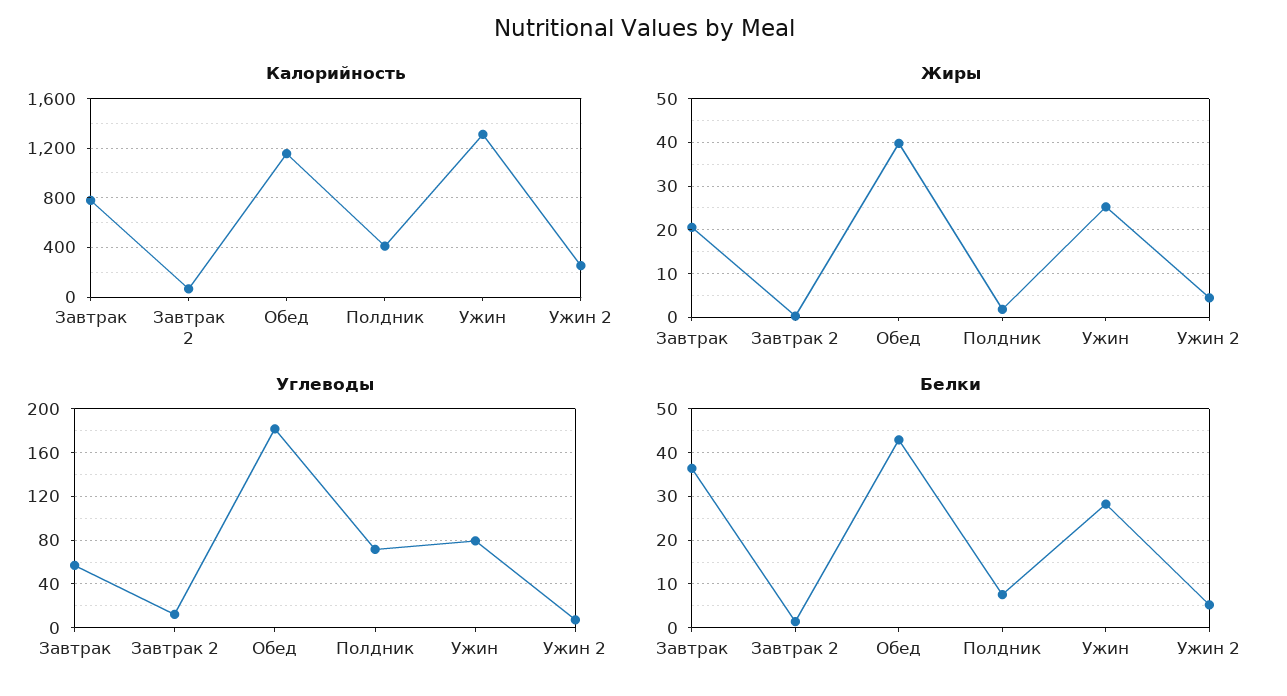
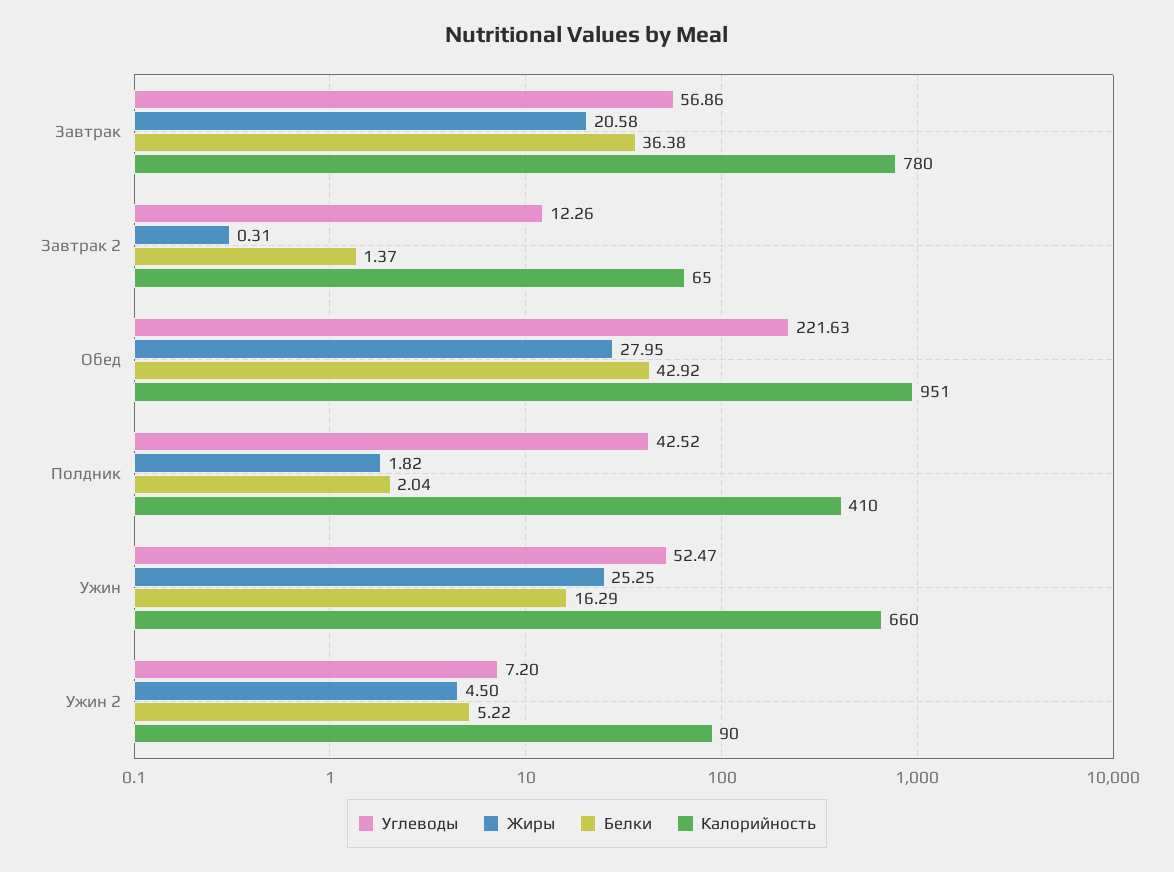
Калорийность, Обед: 1150 -> 951
Калорийность, Ужин: 1300 -> 660
Калорийность, Ужин 2: 250 -> 90
Жиры, Обед: 40 -> 27.95
Углеводы, Обед: 180 -> 221.63
Углеводы, Полдник: 70 -> 42.52
Углеводы, Ужин: 80 -> 52.47
Белки, Полдник: 8 -> 2.04
Белки, Ужин: 28 -> 16.29

